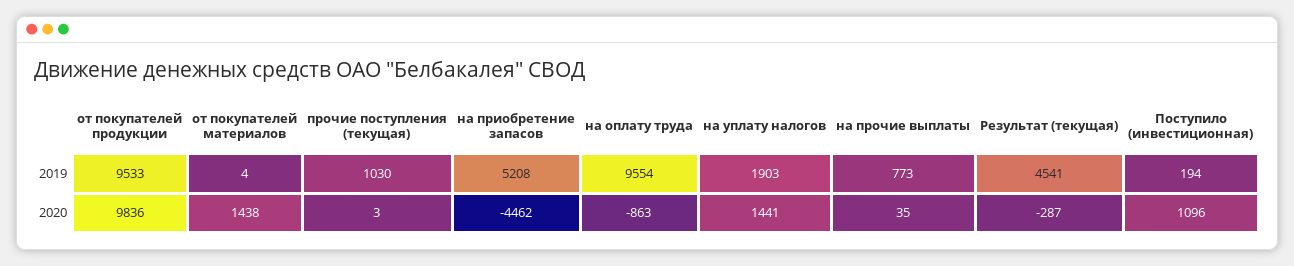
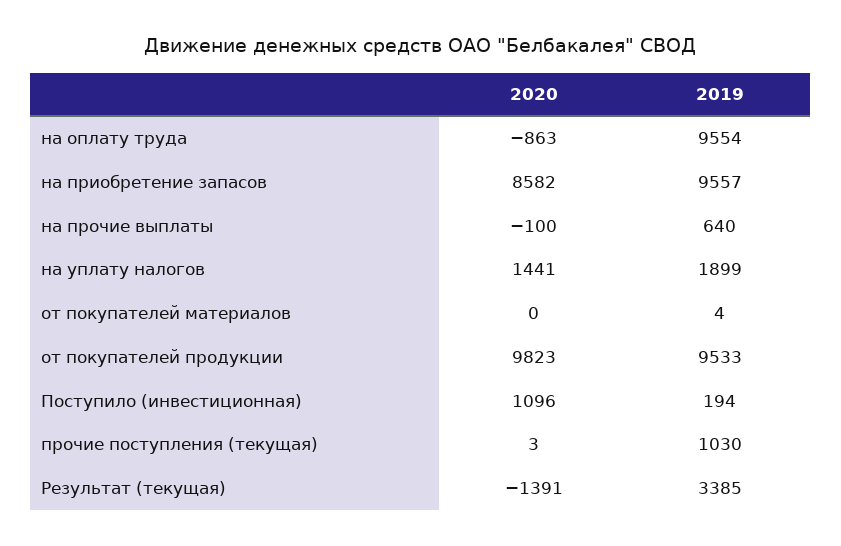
на приобретение запасов, 2019: 5208 -> 9557
на уплату налогов, 2019: 1903 -> 1899
на прочие выплаты, 2019: 773 -> 640
Результат (текущая), 2019: 4541 -> 3385
от покупателей продукции, 2020: 9836 -> 9823
от покупателей материалов, 2020: 1438 -> 0
на приобретение запасов, 2020: -4462 -> 8582
на прочие выплаты, 2020: 35 -> -100
Результат (текущая), 2020: -287 -> -1391

